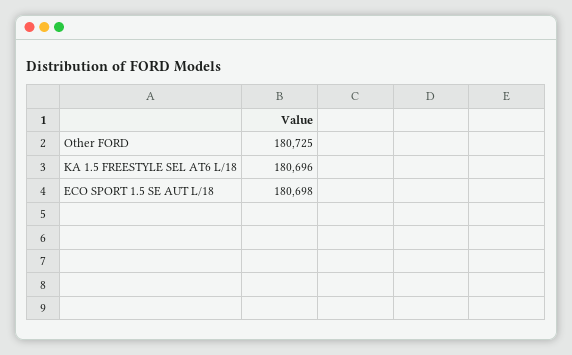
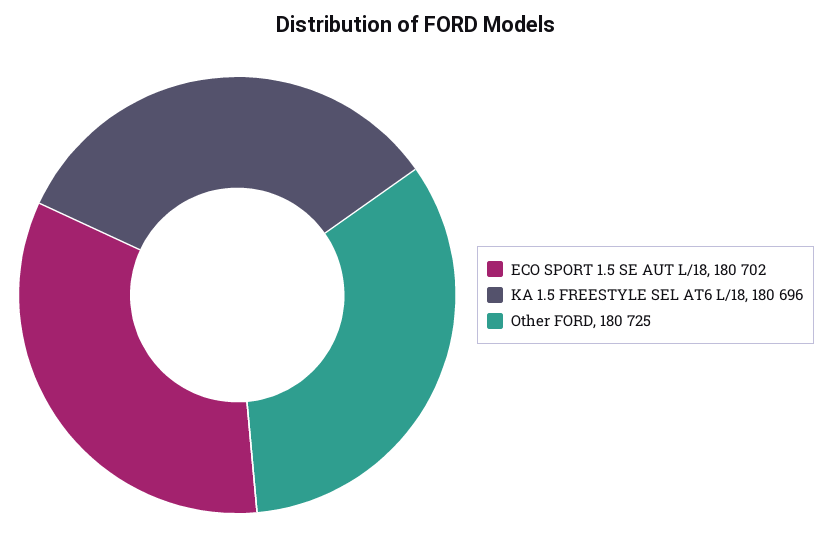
ECO SPORT 1.5 SE AUT L/18: 180698 -> 180702

